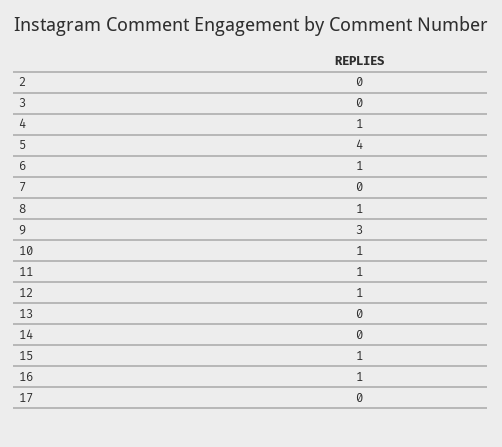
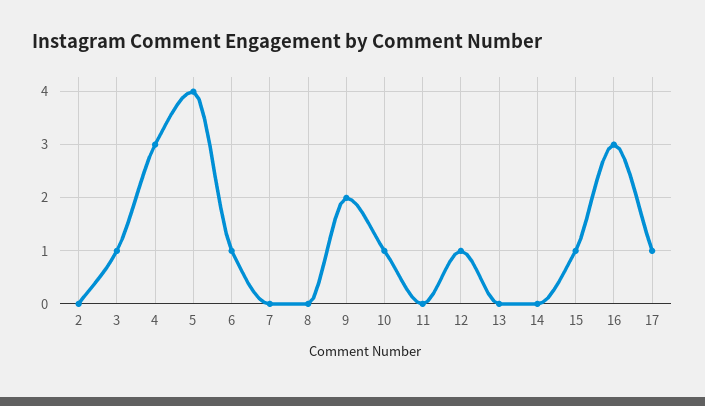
3: 0 -> 1
4: 1 -> 3
8: 1 -> 0
9: 3 -> 2
11: 1 -> 0
16: 1 -> 3
17: 0 -> 1

